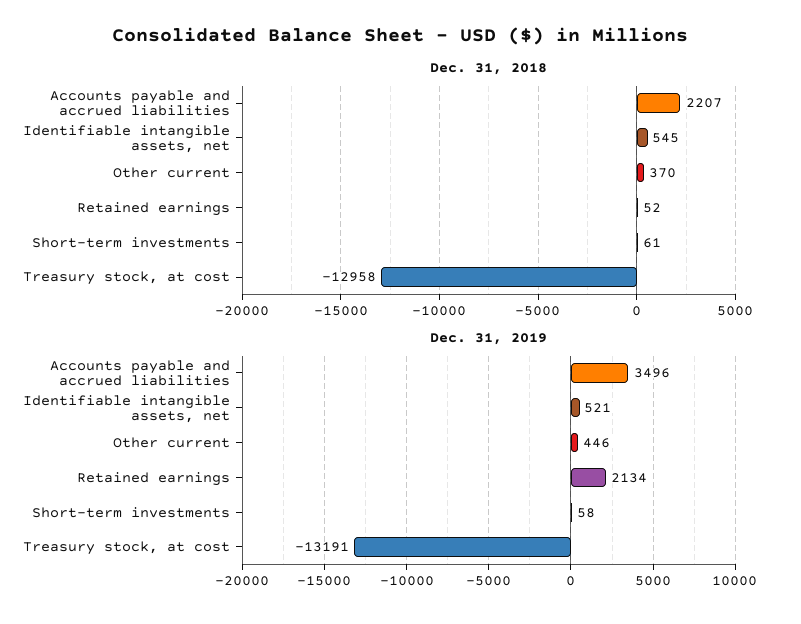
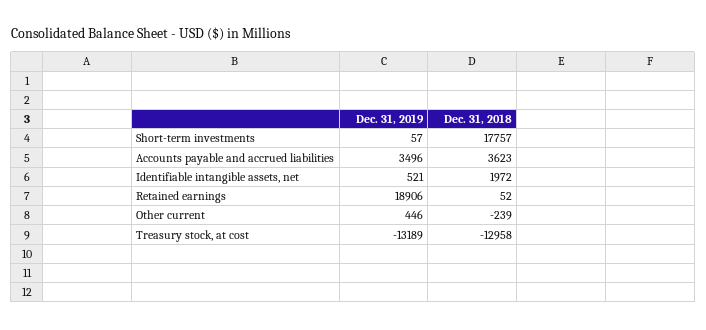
Dec. 31, 2018, Accounts payable and accrued liabilities: 2207 -> 3623
Dec. 31, 2018, Identifiable intangible assets, net: 545 -> 1972
Dec. 31, 2018, Other current: 370 -> -239
Dec. 31, 2018, Short-term investments: 61 -> 17757
Dec. 31, 2019, Retained earnings: 2134 -> 18906
Dec. 31, 2019, Short-term investments: 58 -> 57
Dec. 31, 2019, Treasury stock, at cost: -13191 -> -13189

